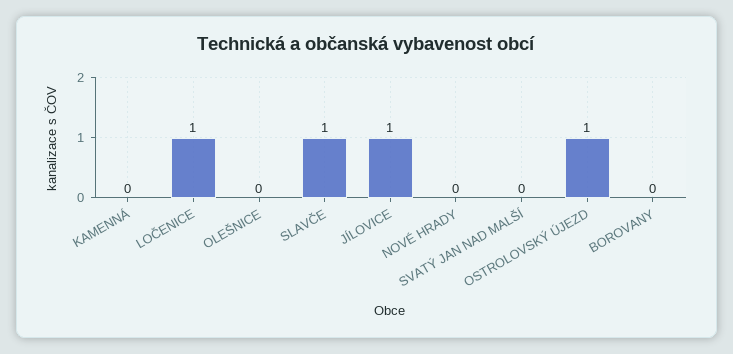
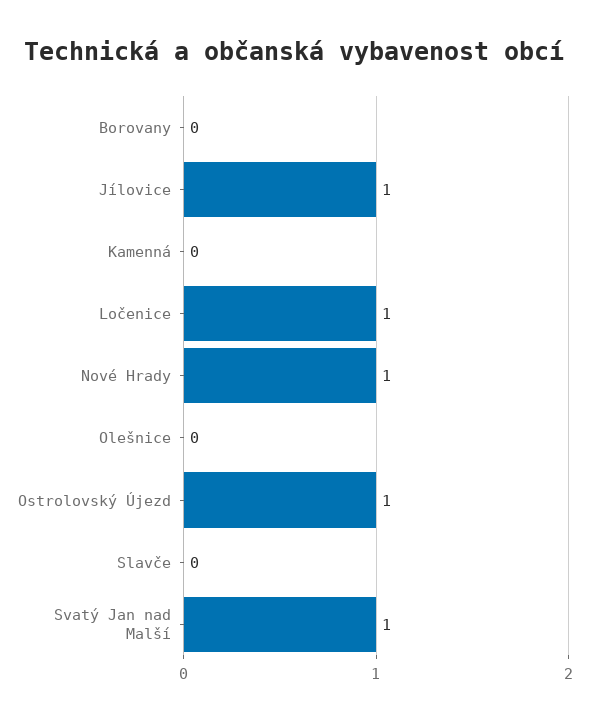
SLAVČE: 1 -> 0
NOVÉ HRADY: 0 -> 1
SVATÝ JAN NAD MALŠÍ: 0 -> 1

